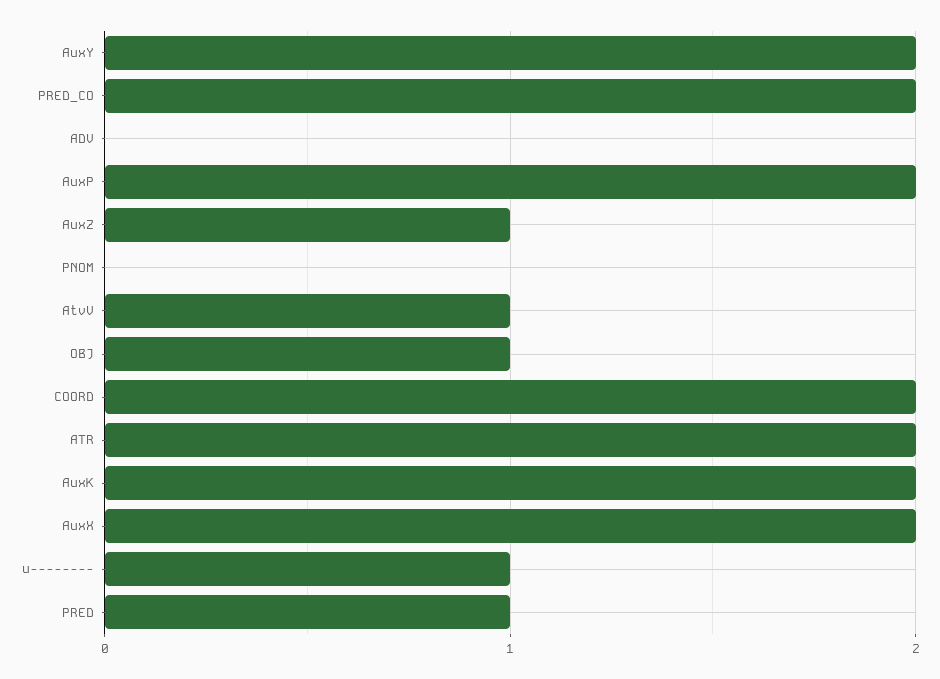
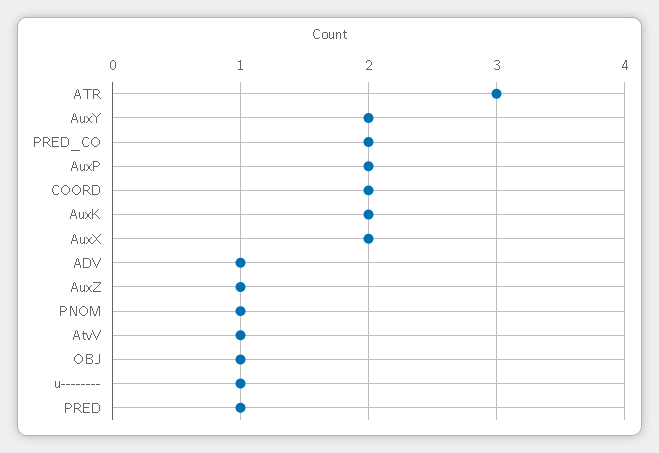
ADV: 0 -> 1
PNOM: 0 -> 1
ATR: 2 -> 3

